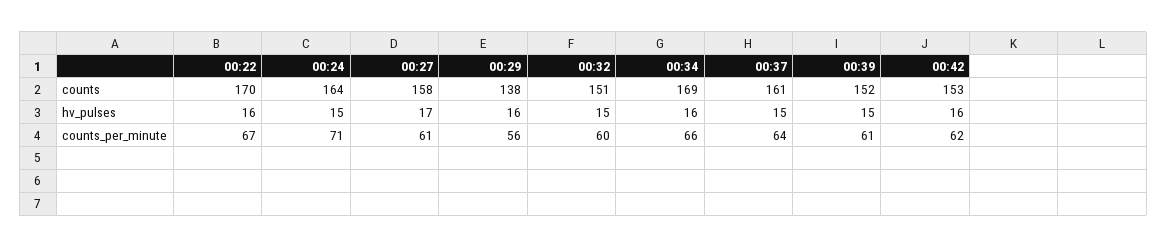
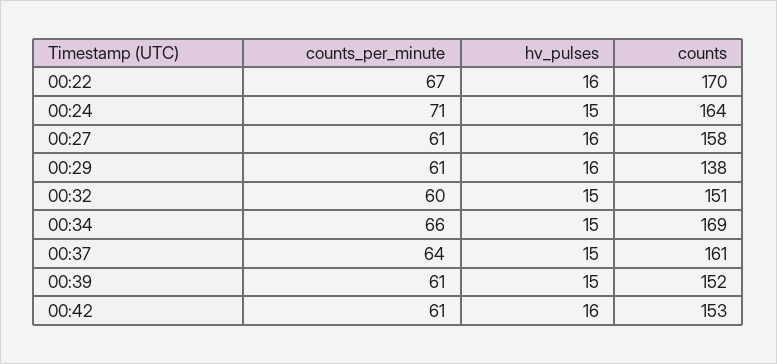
00:27, hv_pulses: 17 -> 16
00:34, hv_pulses: 16 -> 15
00:29, counts_per_minute: 56 -> 61
00:42, counts_per_minute: 62 -> 61

